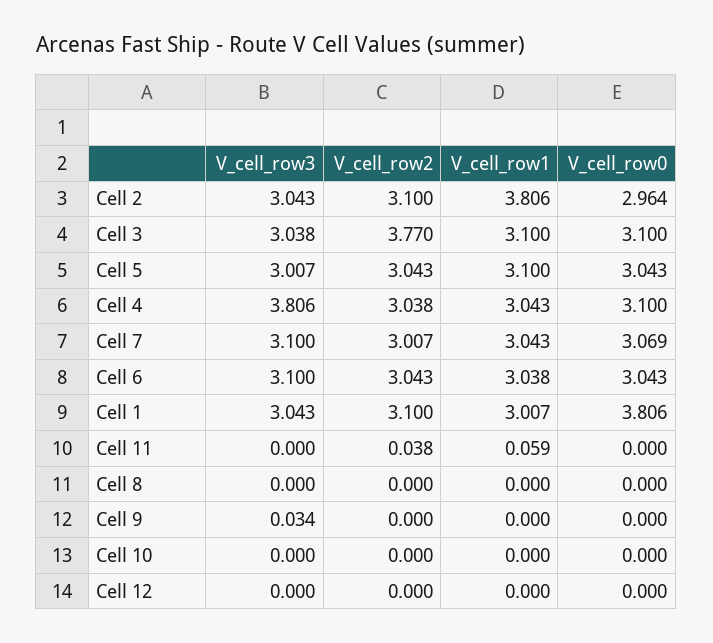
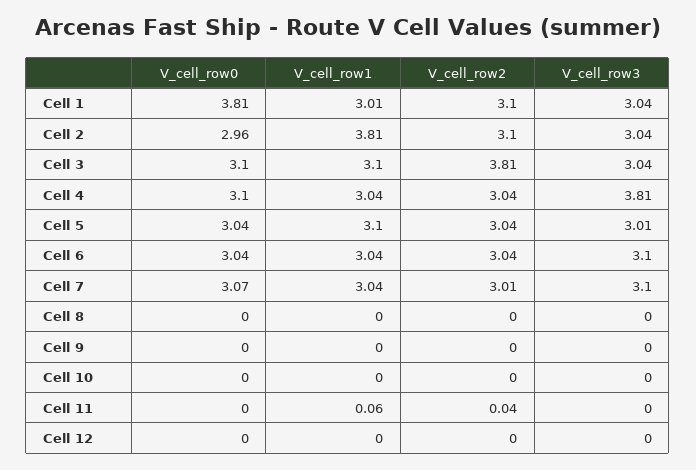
V_cell_row2, Cell 3: 3.77 -> 3.81
V_cell_row3, Cell 9: 0.034 -> 0

